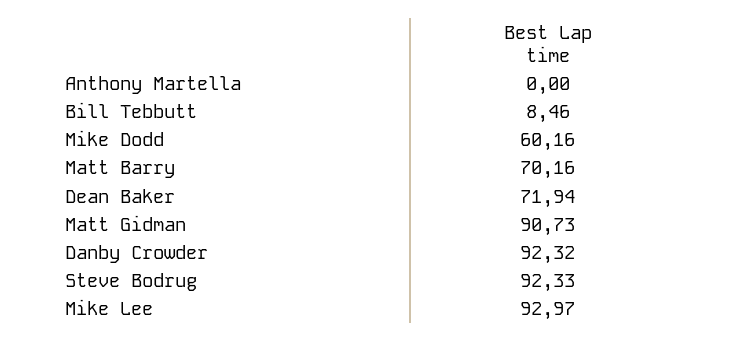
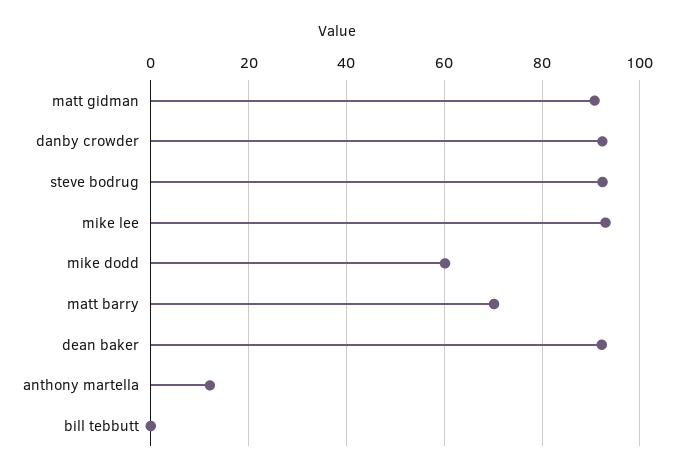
Anthony Martella: 0 -> 12
Bill Tebbutt: 8.46 -> 0
Dean Baker: 71.94 -> 92

